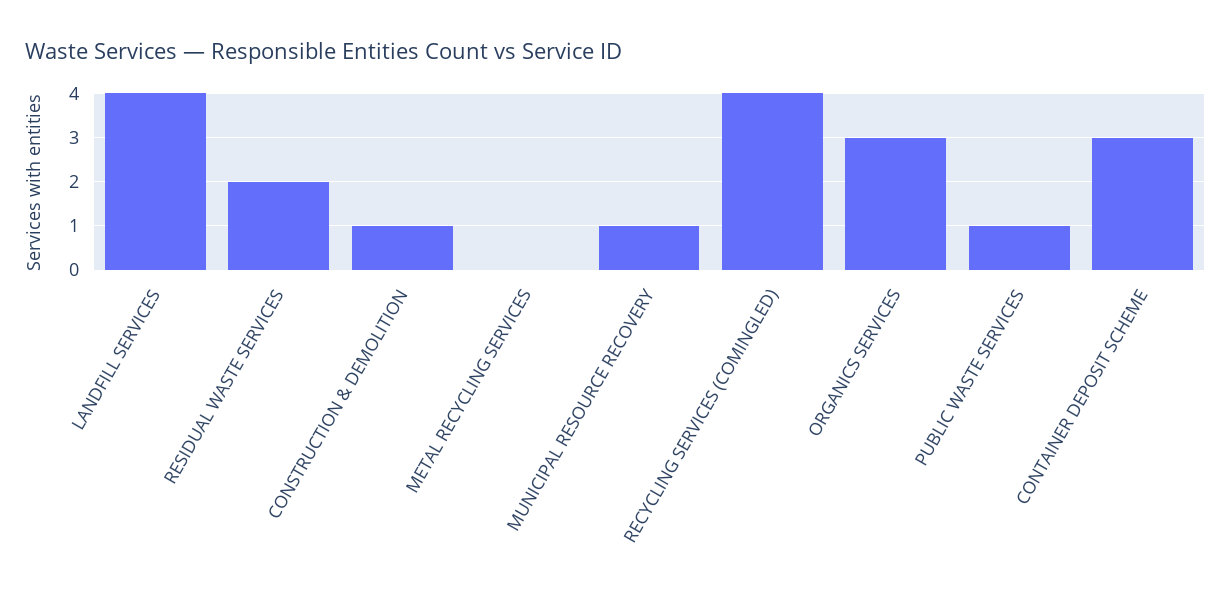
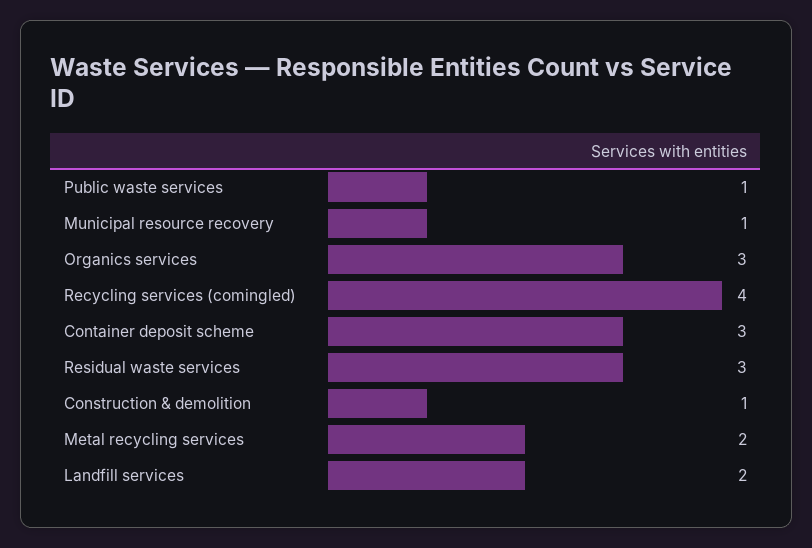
LANDFILL SERVICES: 4 -> 2
RESIDUAL WASTE SERVICES: 2 -> 3
METAL RECYCLING SERVICES: 0 -> 2

